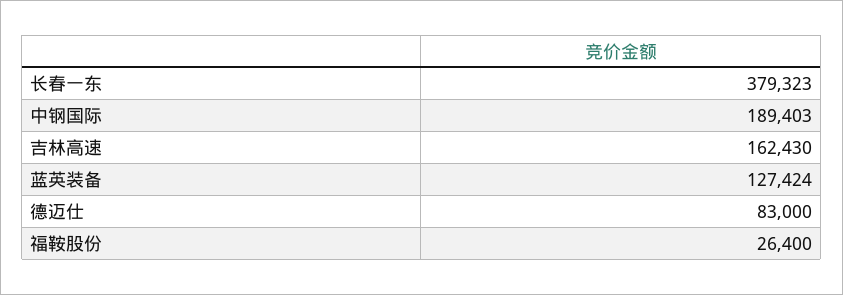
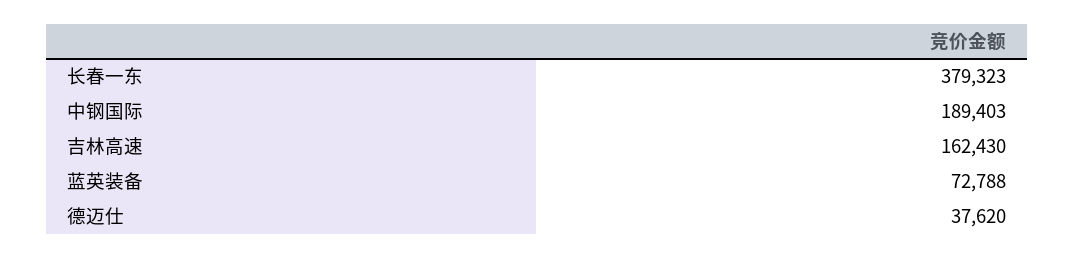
蓝英装备: 127424 -> 72788
德迈仕: 83000 -> 37620
福鞍股份: 26400 -> none

